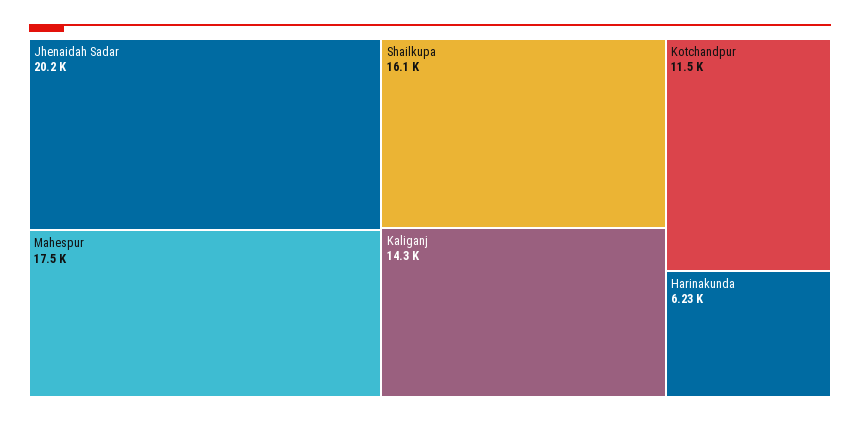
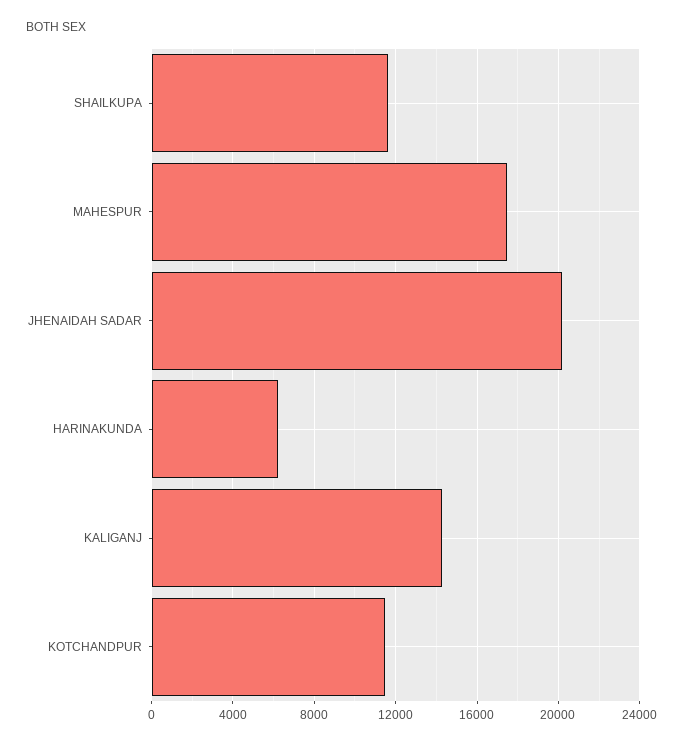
Shailkupa: 16100 -> 11500

